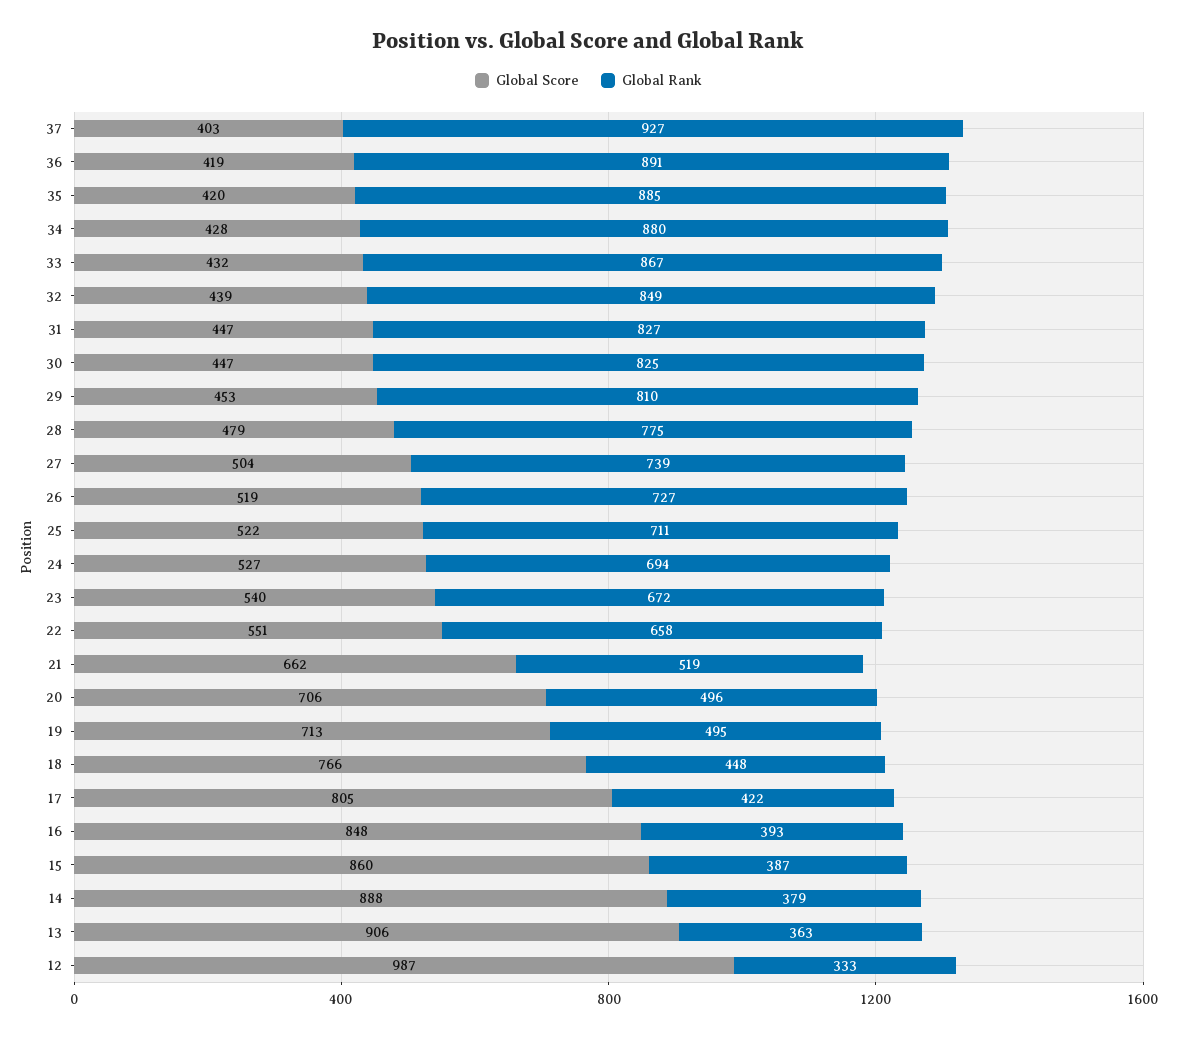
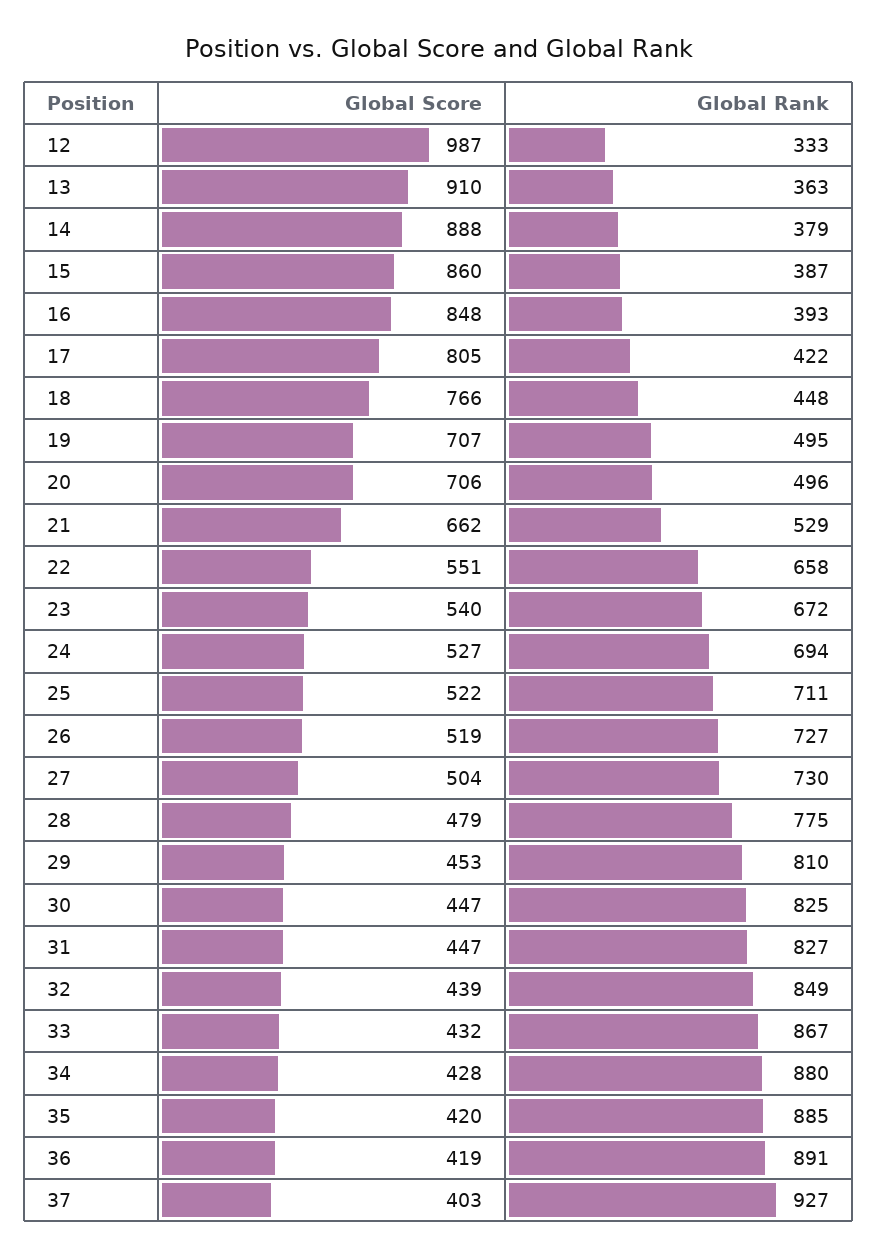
Global Rank, 27: 739 -> 730
Global Rank, 21: 519 -> 529
Global Score, 19: 713 -> 707
Global Score, 13: 906 -> 910

